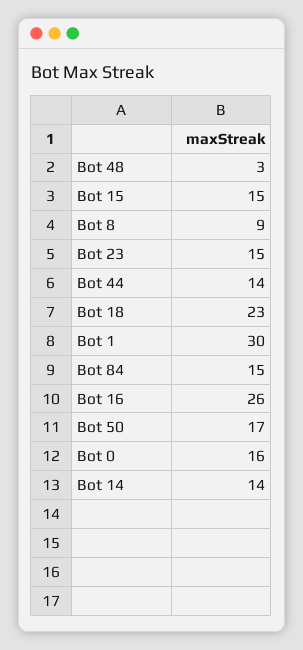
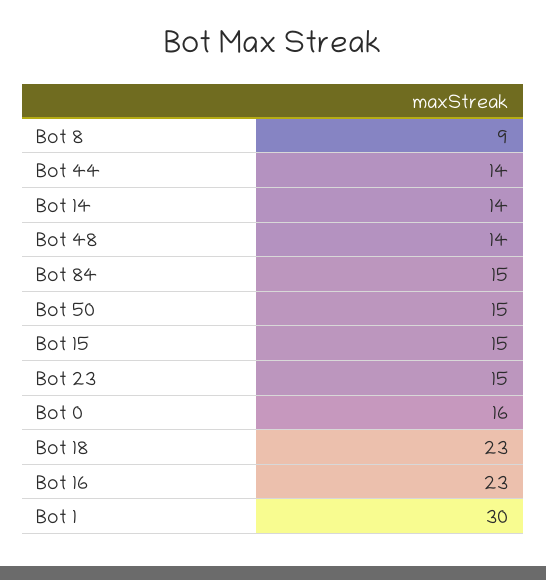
Bot 48: 3 -> 14
Bot 16: 26 -> 23
Bot 50: 17 -> 15

